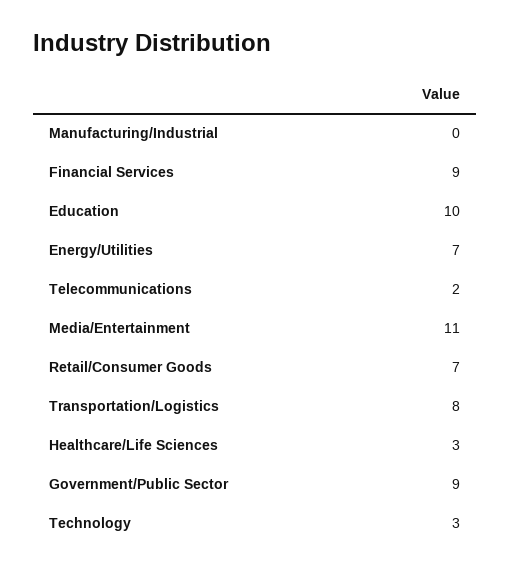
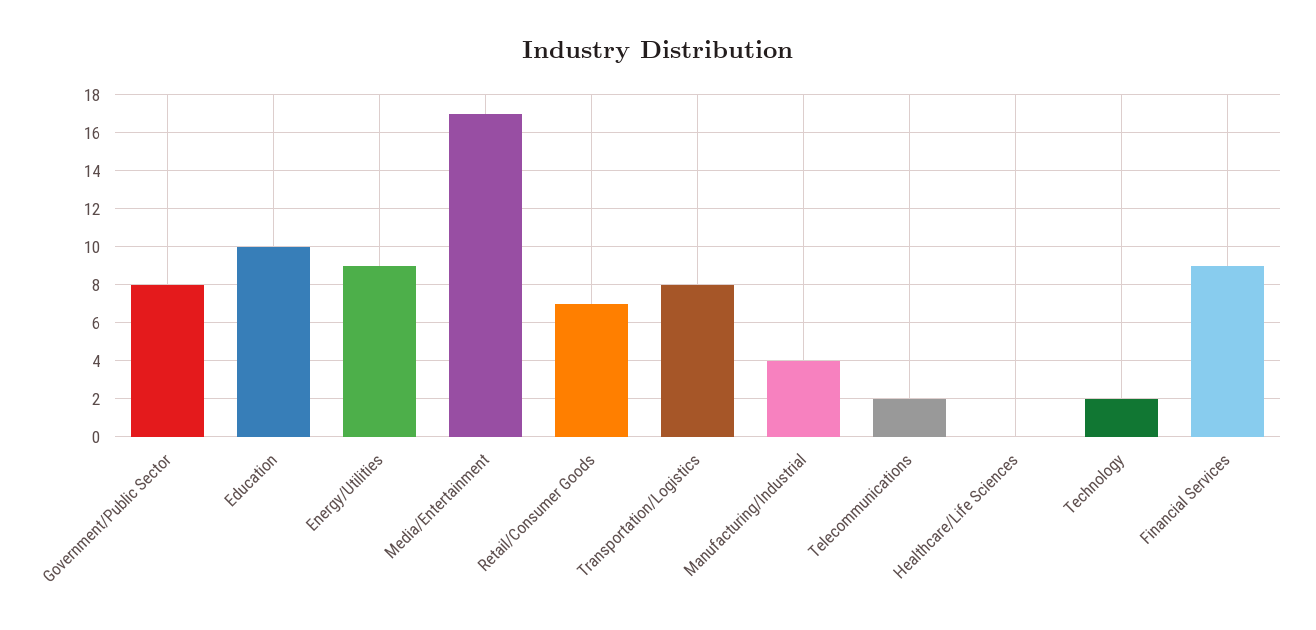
Manufacturing/Industrial: 0 -> 4
Energy/Utilities: 7 -> 9
Media/Entertainment: 11 -> 17
Healthcare/Life Sciences: 3 -> 0
Government/Public Sector: 9 -> 8
Technology: 3 -> 2

